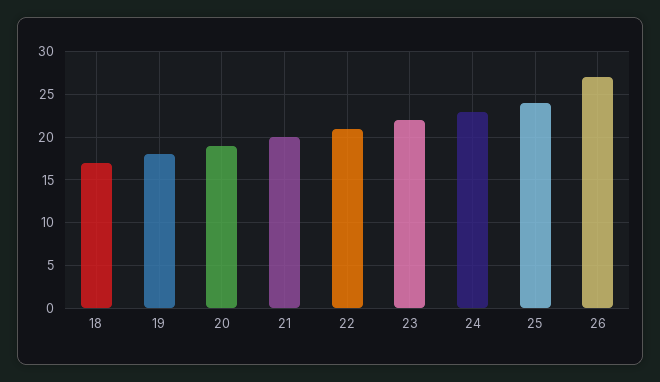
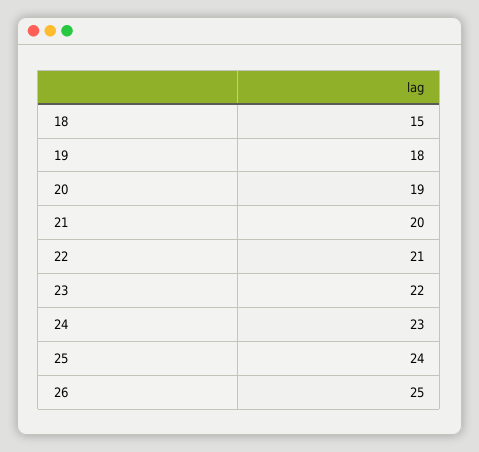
18: 17 -> 15
26: 27 -> 25

